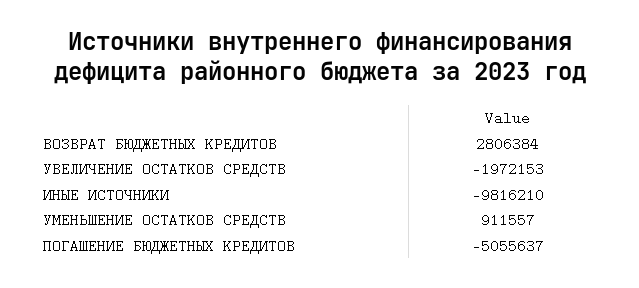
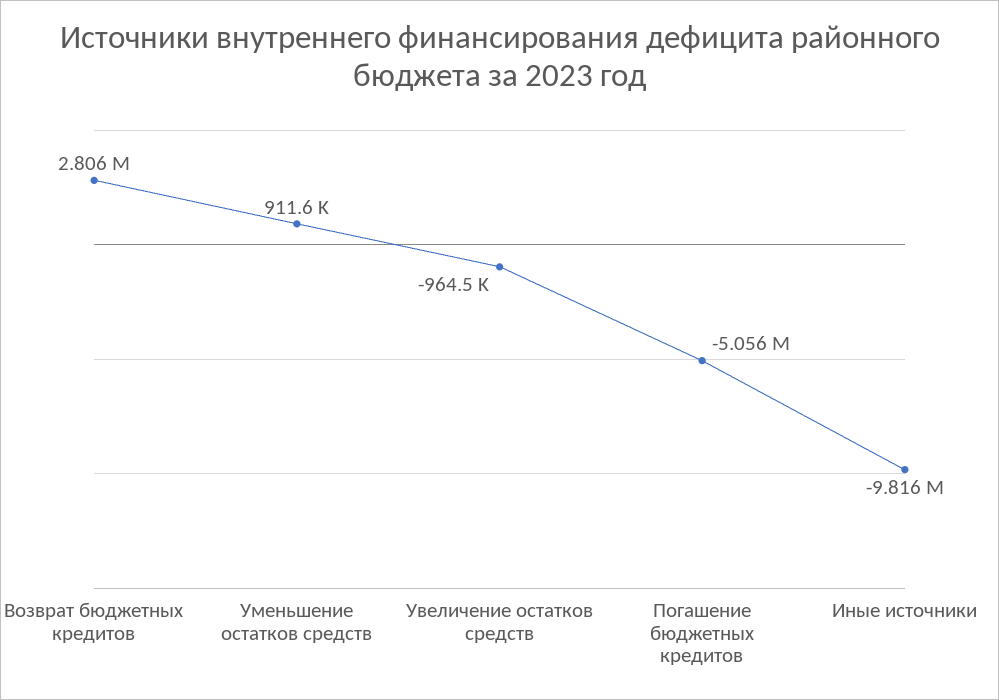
УВЕЛИЧЕНИЕ ОСТАТКОВ СРЕДСТВ: -1972153 -> -964500

